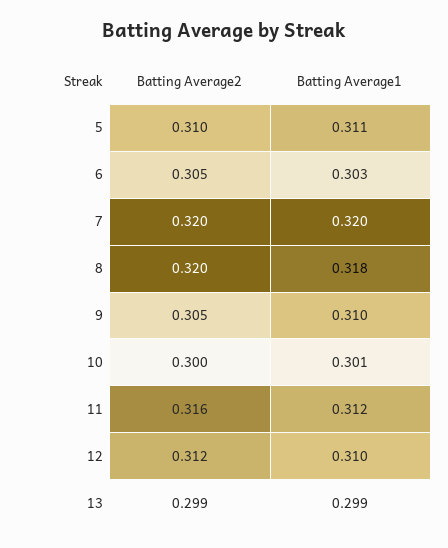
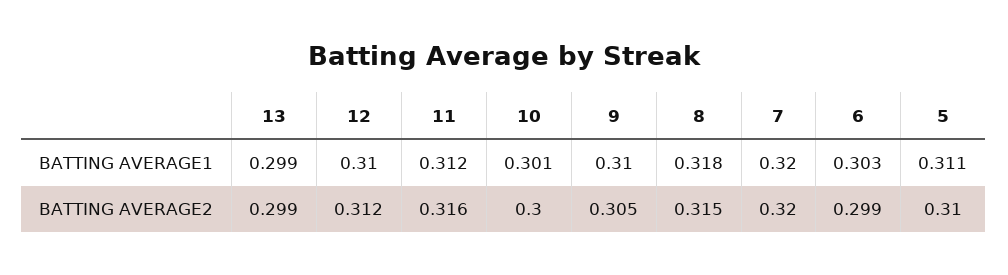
Batting Average2, 6: 0.305 -> 0.299
Batting Average2, 8: 0.32 -> 0.315

